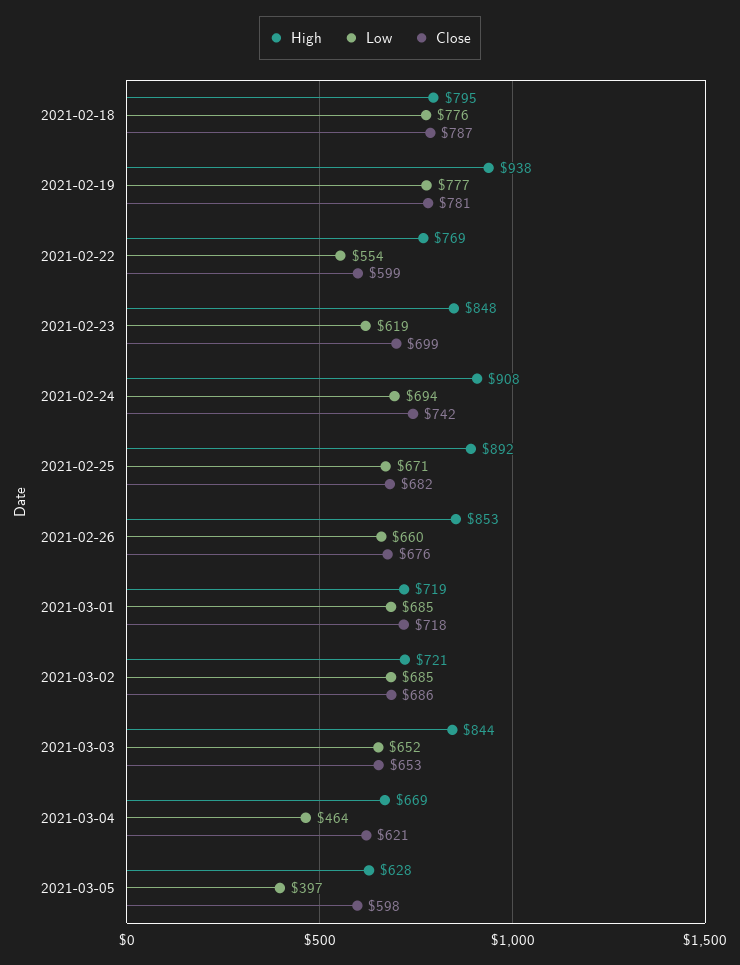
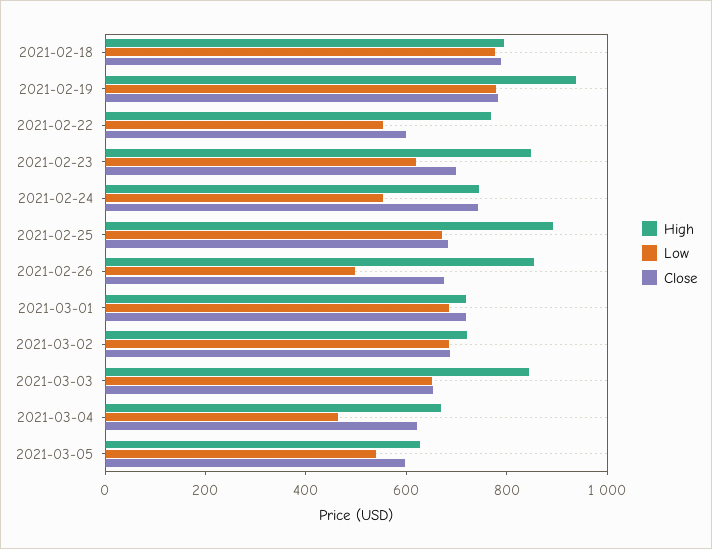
High, 2021-02-24: 908 -> 750
Low, 2021-02-24: 694 -> 550
Low, 2021-02-26: 660 -> 500
Low, 2021-03-05: 397 -> 550

